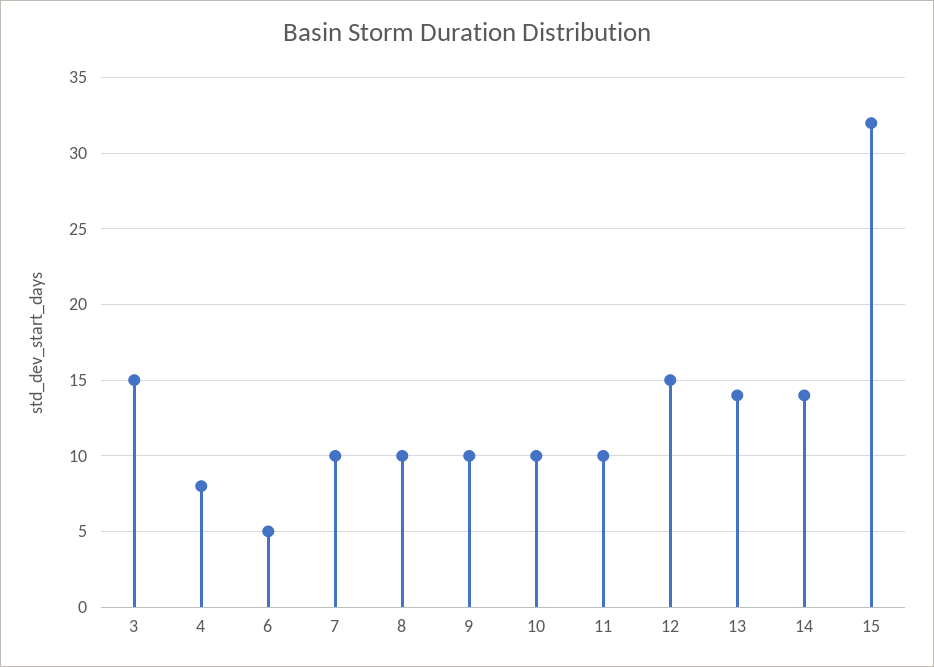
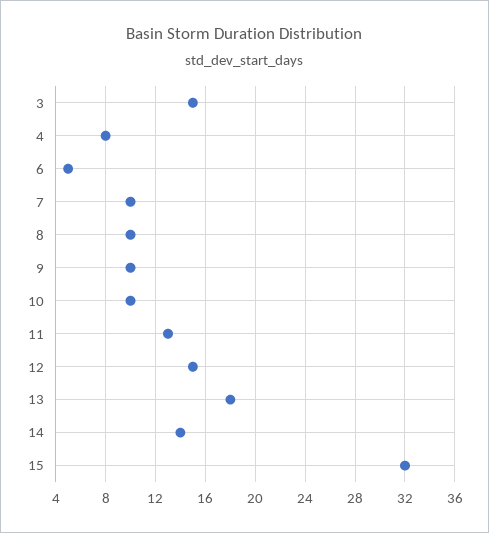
11: 10 -> 13
13: 14 -> 18

